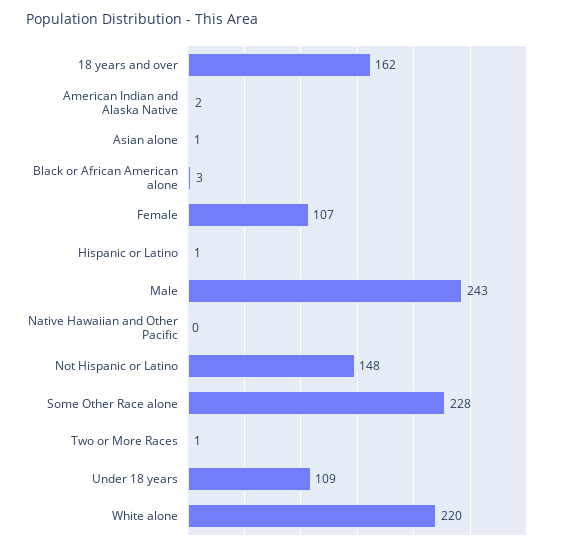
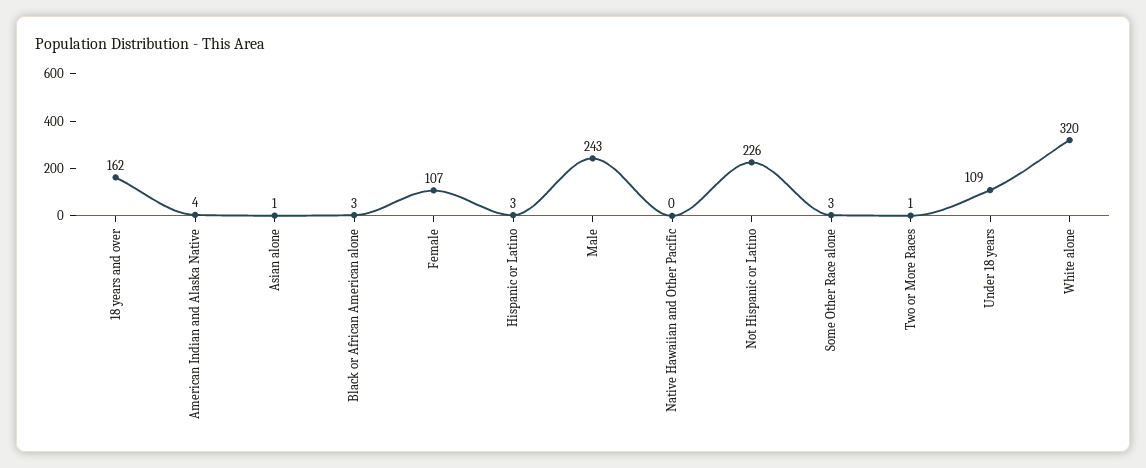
American Indian and Alaska Native: 2 -> 4
Hispanic or Latino: 1 -> 3
Not Hispanic or Latino: 148 -> 226
Some Other Race alone: 228 -> 3
White alone: 220 -> 320

